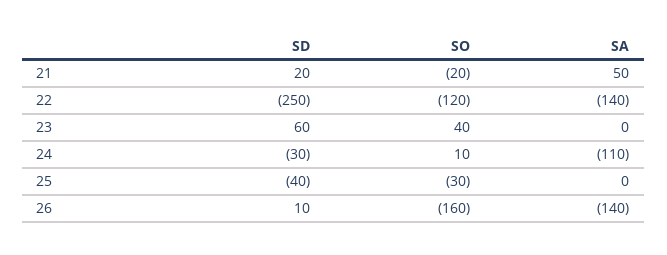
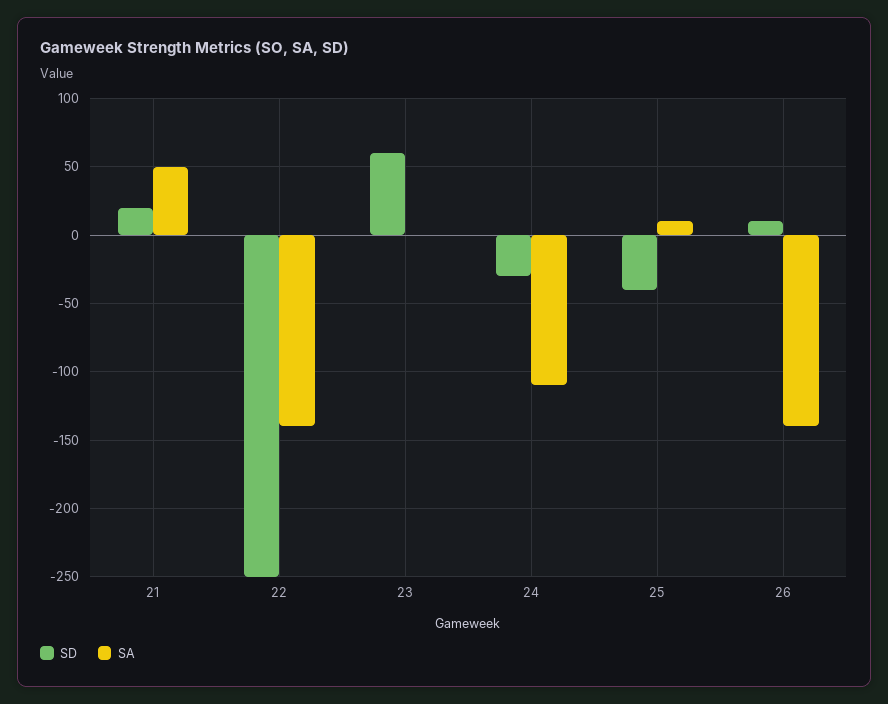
SO, 21: -20 -> none
SO, 22: -120 -> none
SO, 23: 40 -> none
SO, 24: 10 -> none
SO, 25: -30 -> none
SA, 25: 0 -> 10
SO, 26: -160 -> none

